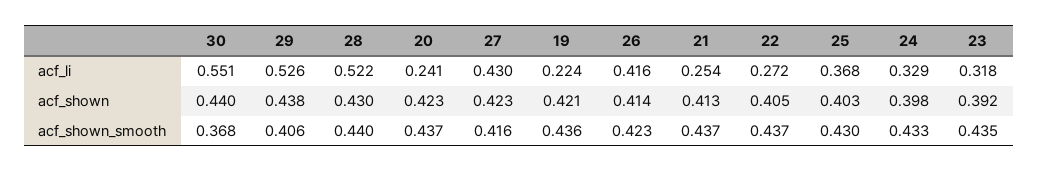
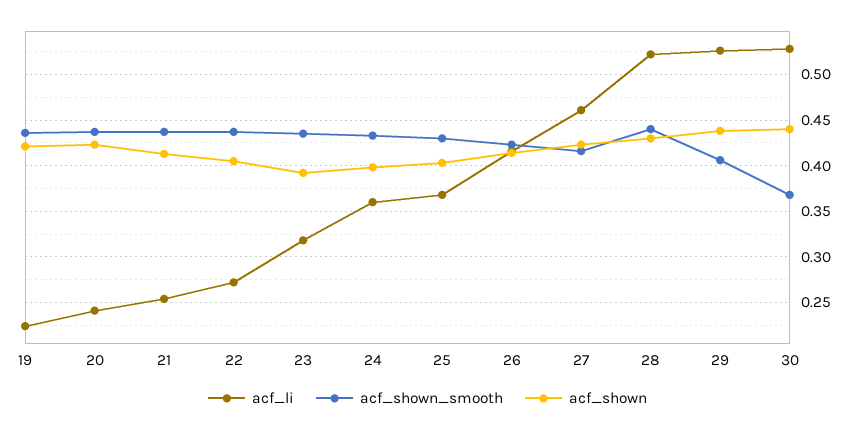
acf_li, 30: 0.551 -> 0.53
acf_li, 27: 0.43 -> 0.46
acf_li, 24: 0.329 -> 0.36

